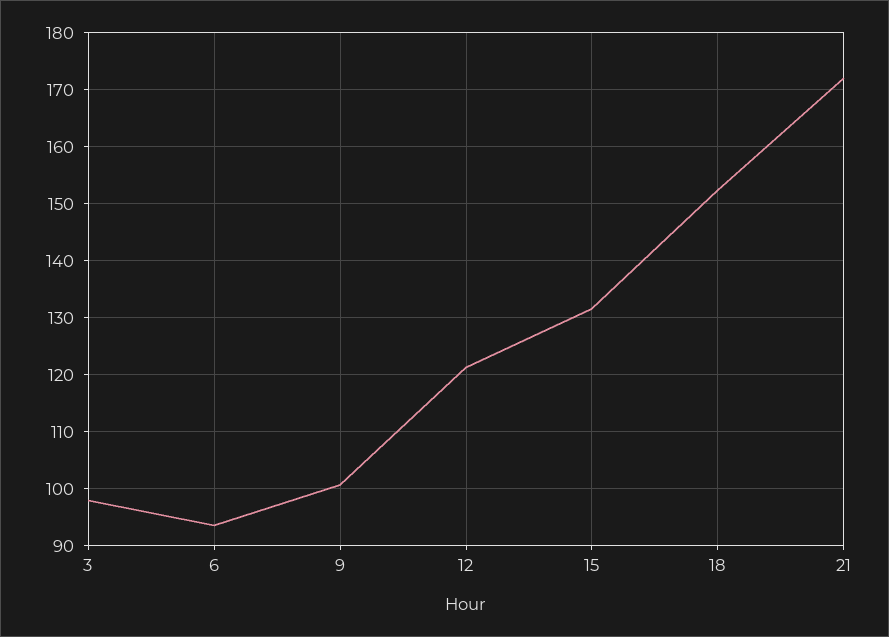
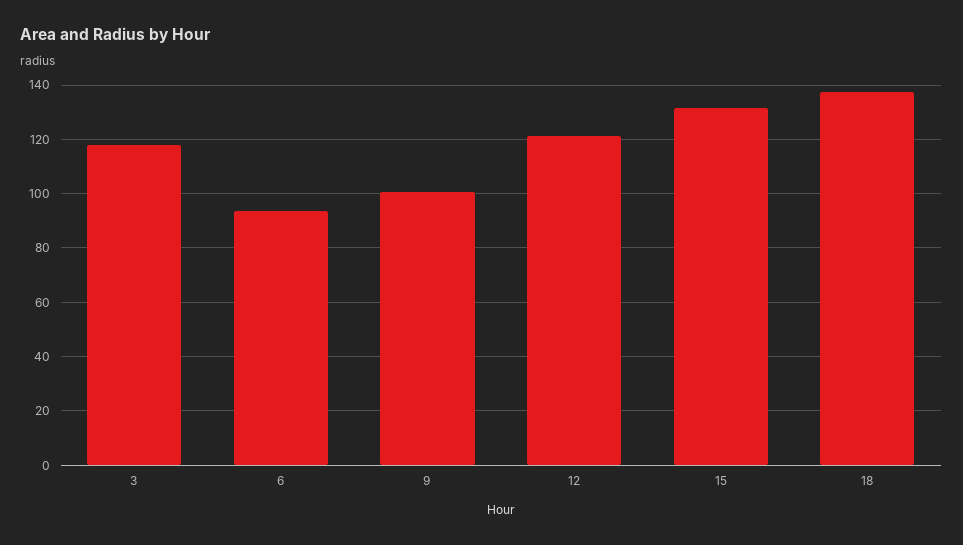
3: 98 -> 117.5
18: 152 -> 137.5
21: 172 -> none

